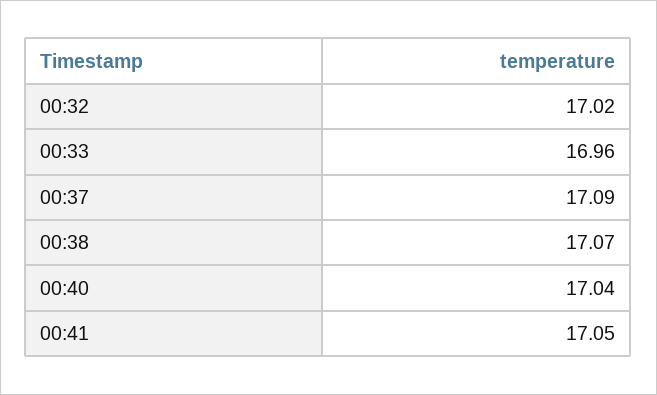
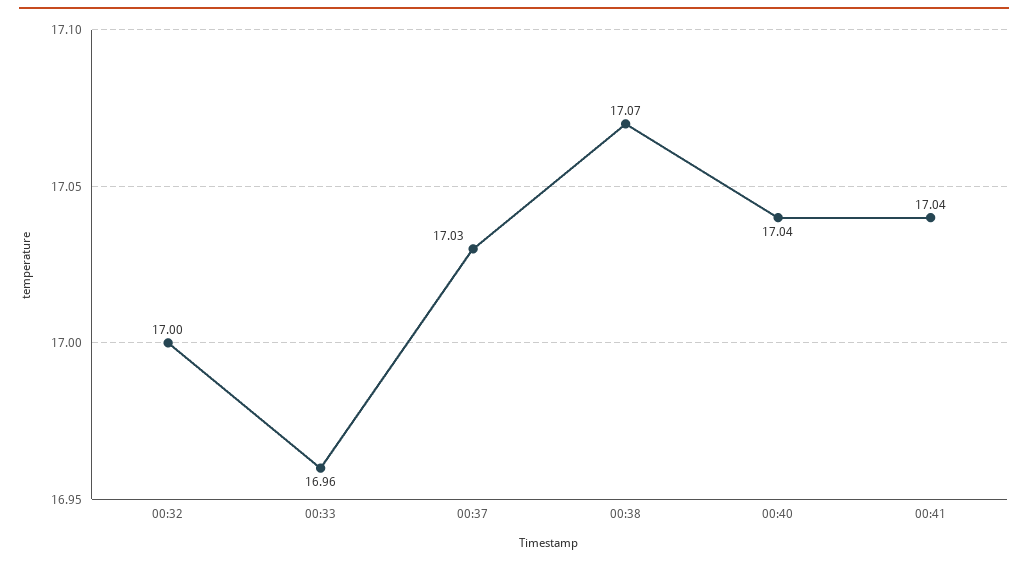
00:32: 17.02 -> 17
00:37: 17.09 -> 17.03
00:41: 17.05 -> 17.04

